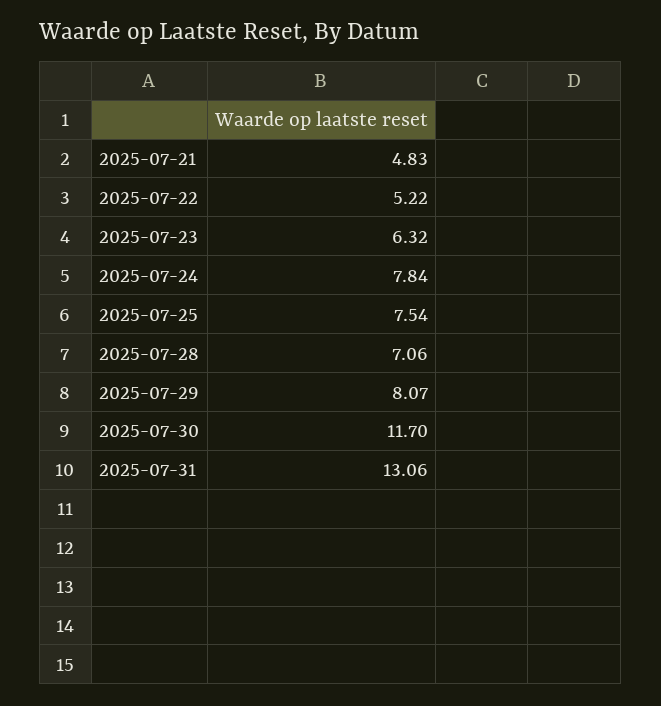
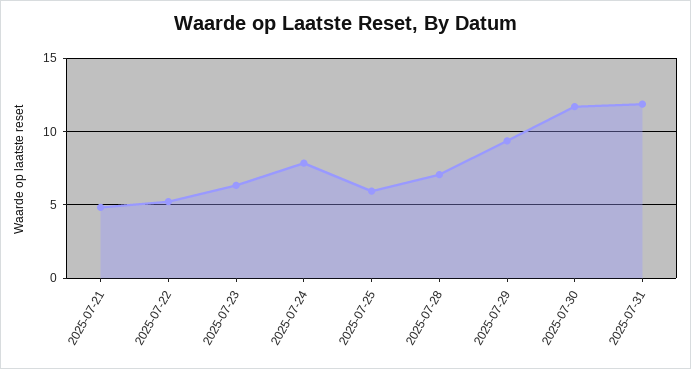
2025-07-25: 7.54 -> 6
2025-07-29: 8.07 -> 9.5
2025-07-31: 13.06 -> 12

